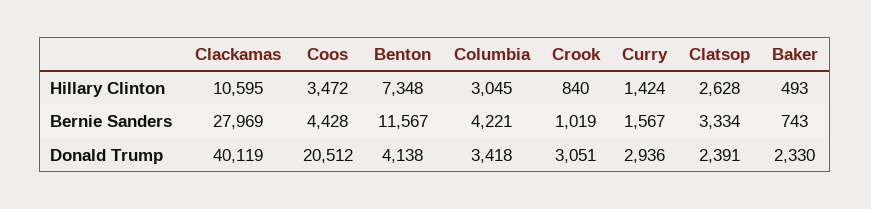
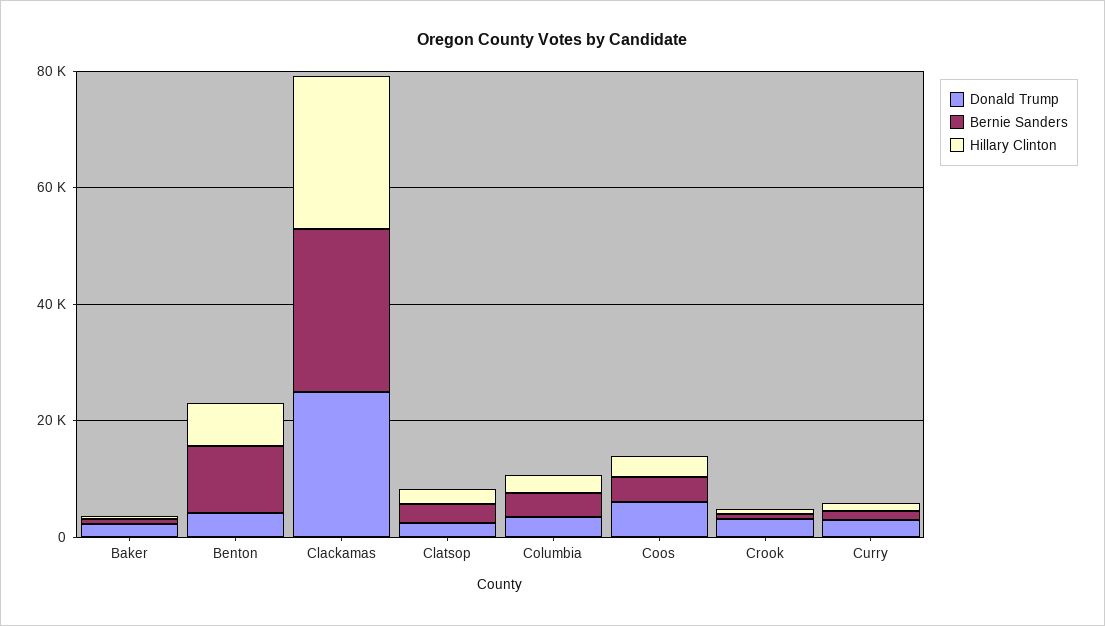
Hillary Clinton, Clackamas: 10595 -> 25000
Donald Trump, Clackamas: 40119 -> 25000
Donald Trump, Coos: 20512 -> 5000

